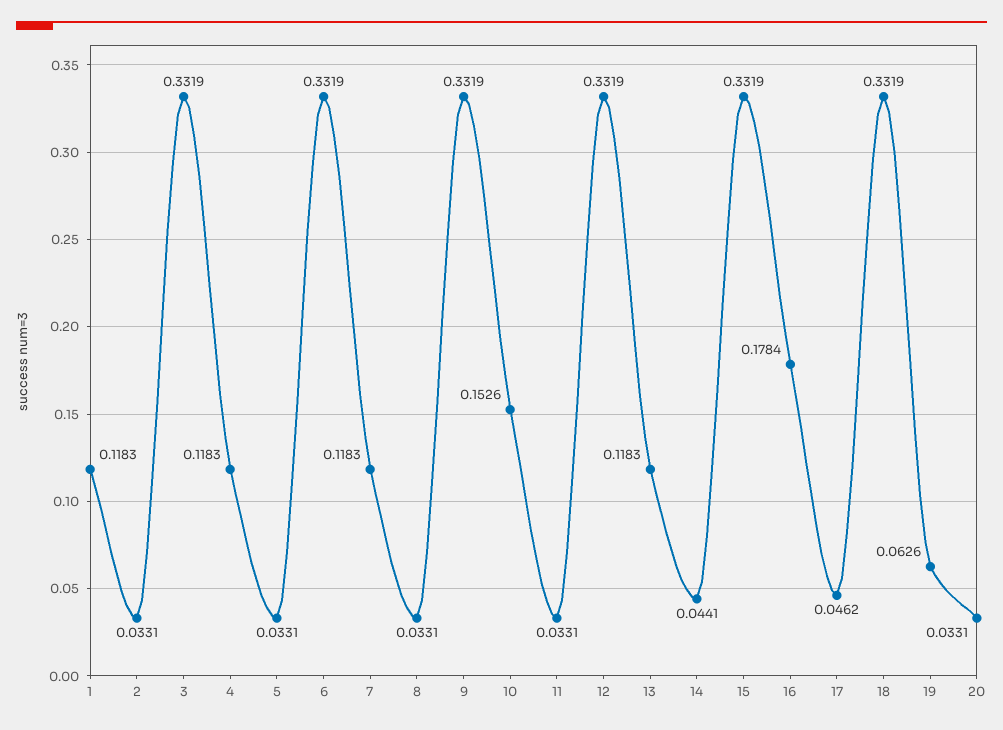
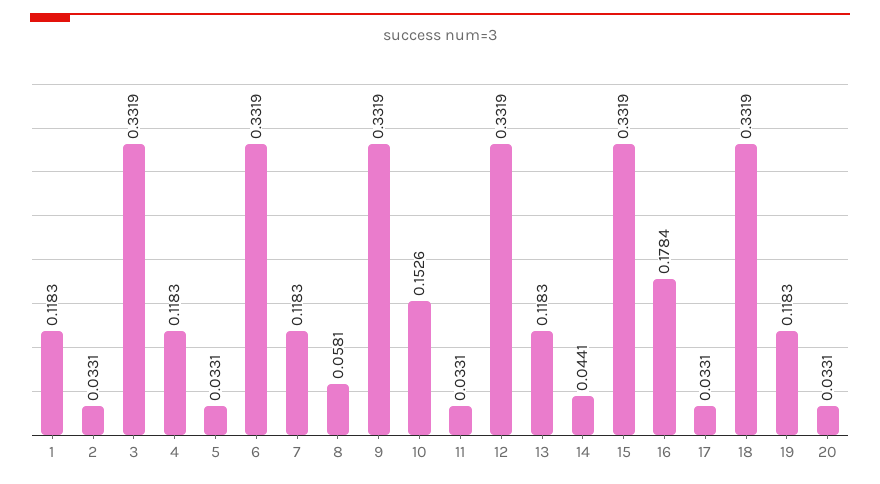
8: 0.0331 -> 0.0581
17: 0.0462 -> 0.0331
19: 0.0626 -> 0.1183

